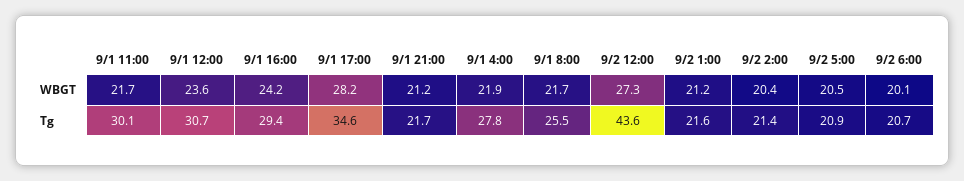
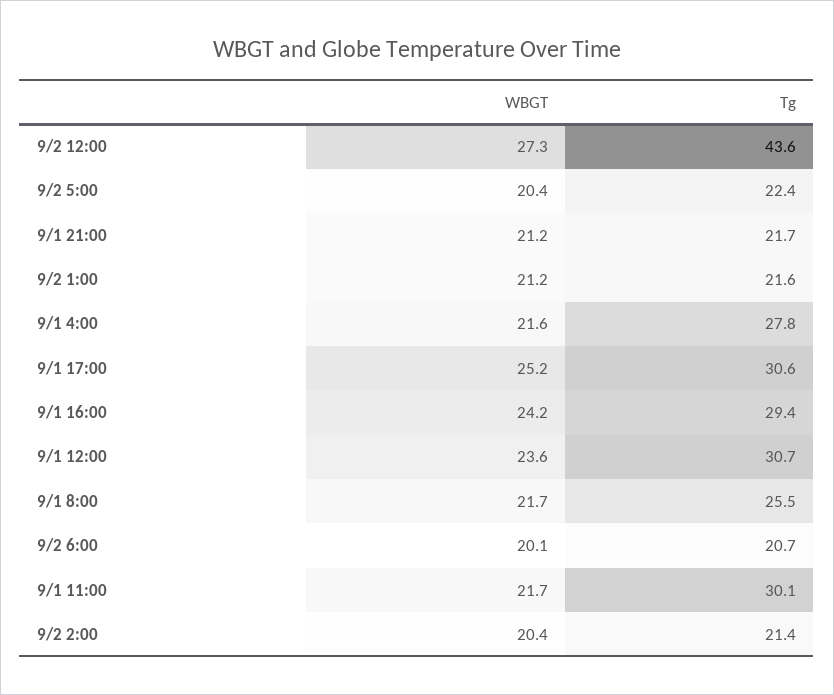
9/1 17:00, WBGT: 28.2 -> 25.2
9/1 4:00, WBGT: 21.9 -> 21.6
9/2 5:00, WBGT: 20.5 -> 20.4
9/1 17:00, Tg: 34.6 -> 30.6
9/2 5:00, Tg: 20.9 -> 22.4

